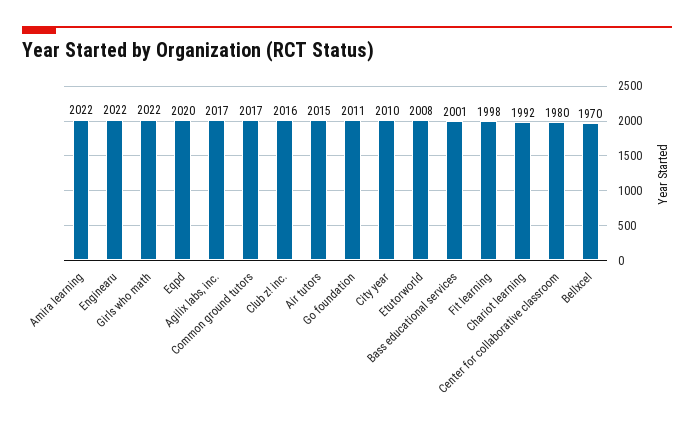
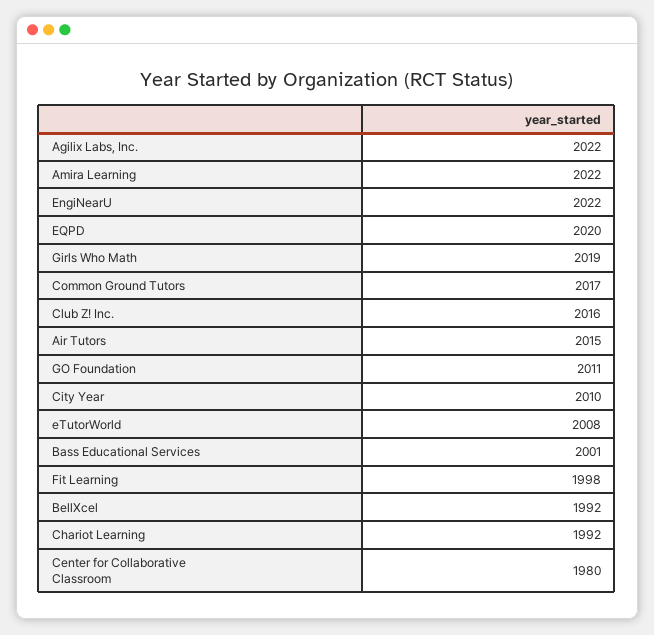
Girls who math: 2022 -> 2019
Agilix labs, inc.: 2017 -> 2022
Bellxcel: 1970 -> 1992

